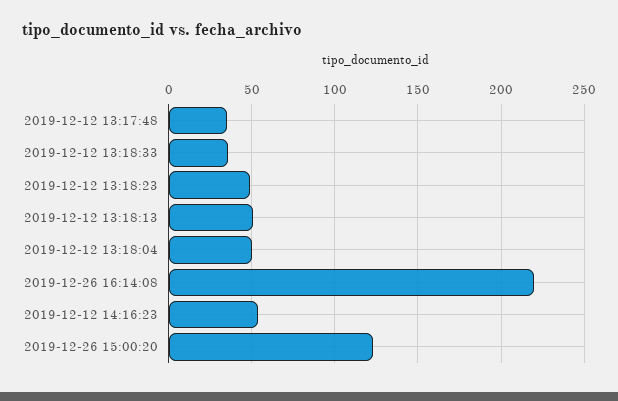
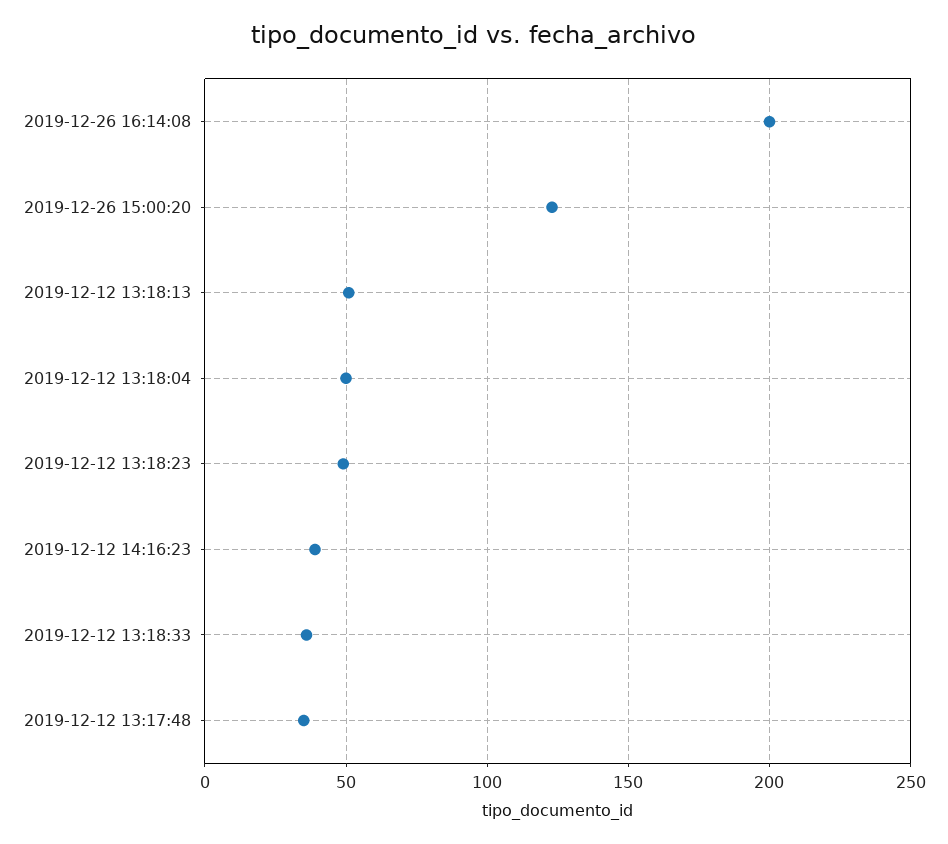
2019-12-26 16:14:08: 220 -> 200
2019-12-12 14:16:23: 55 -> 40

